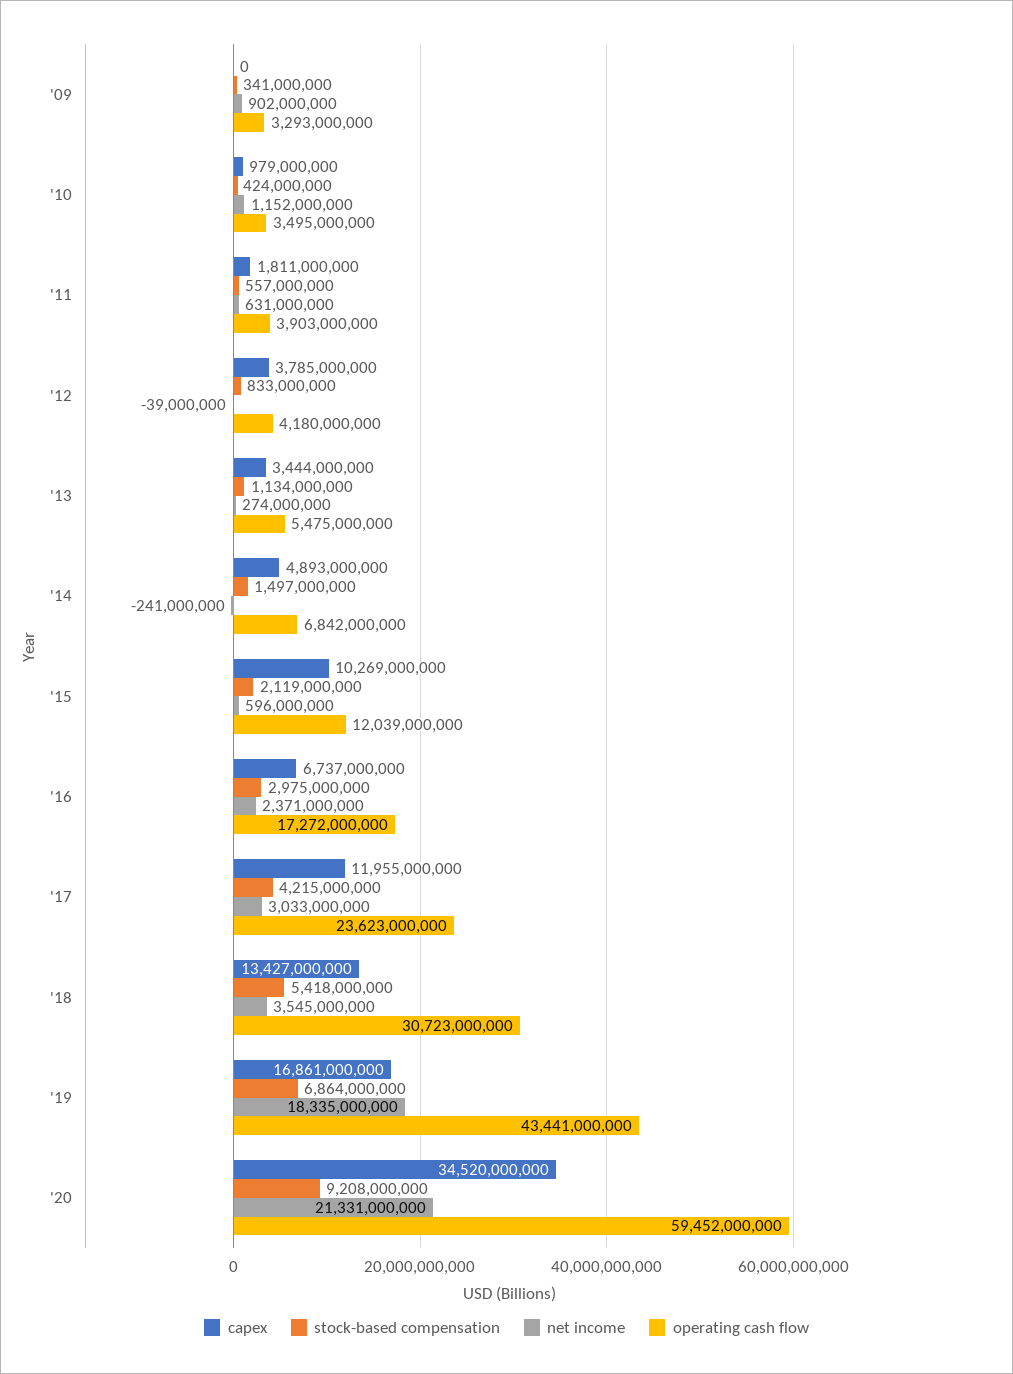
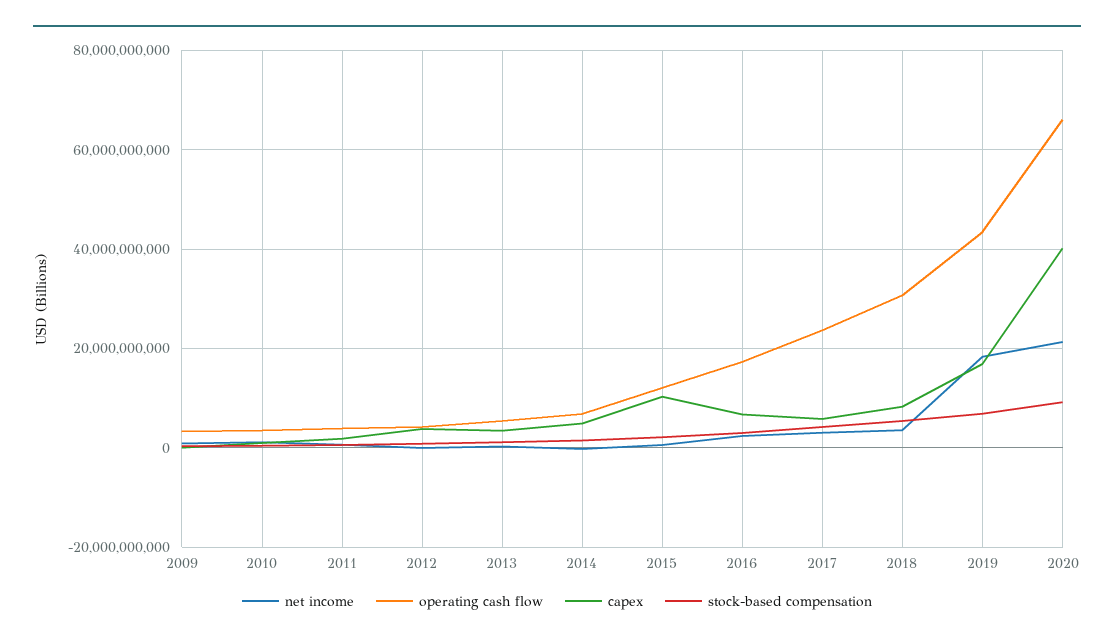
capex, '17: 11955000000 -> 6000000000
capex, '18: 13427000000 -> 8000000000
capex, '20: 34520000000 -> 40000000000
operating cash flow, '20: 59452000000 -> 66000000000

